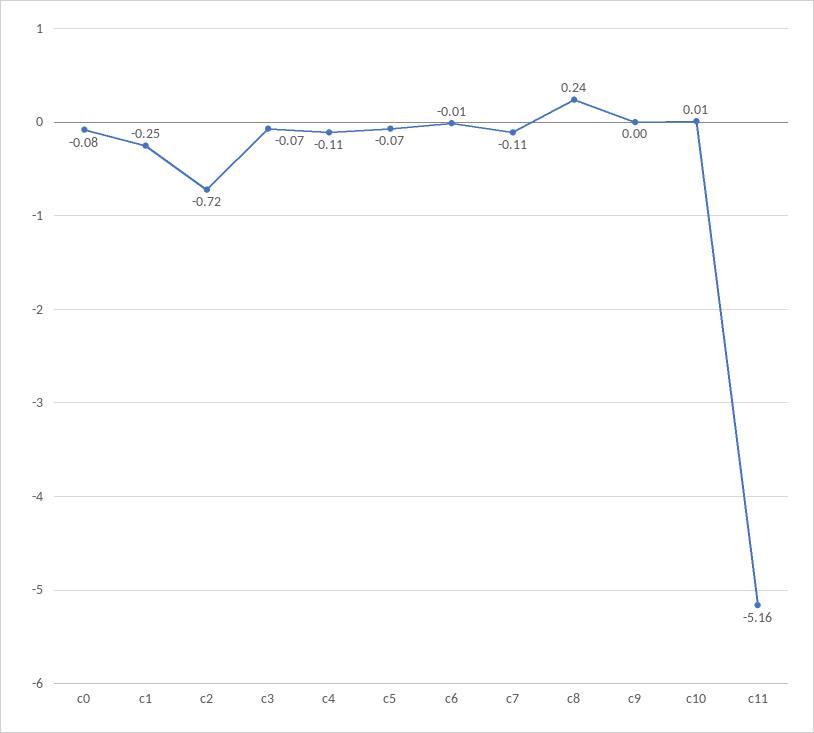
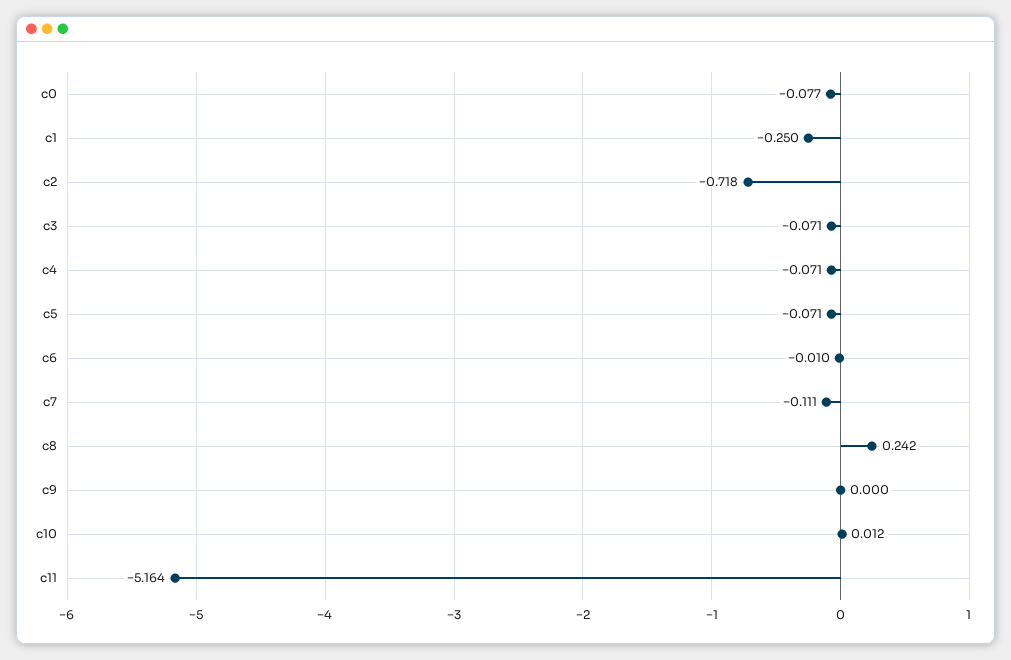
c4: -0.11 -> -0.071

